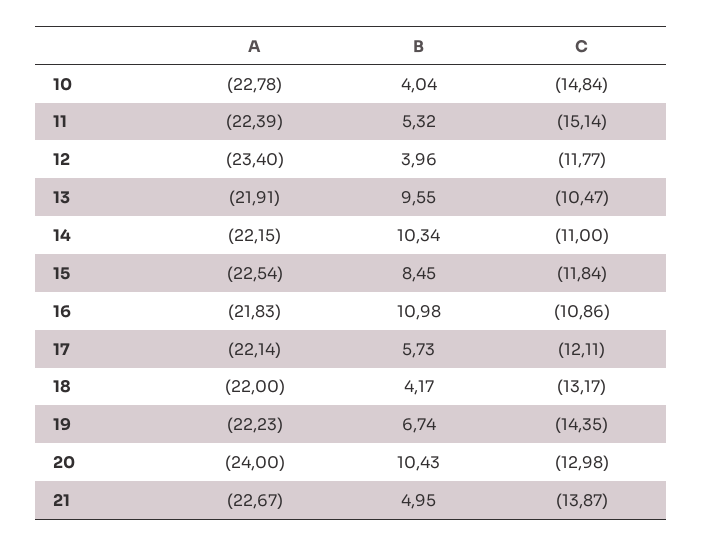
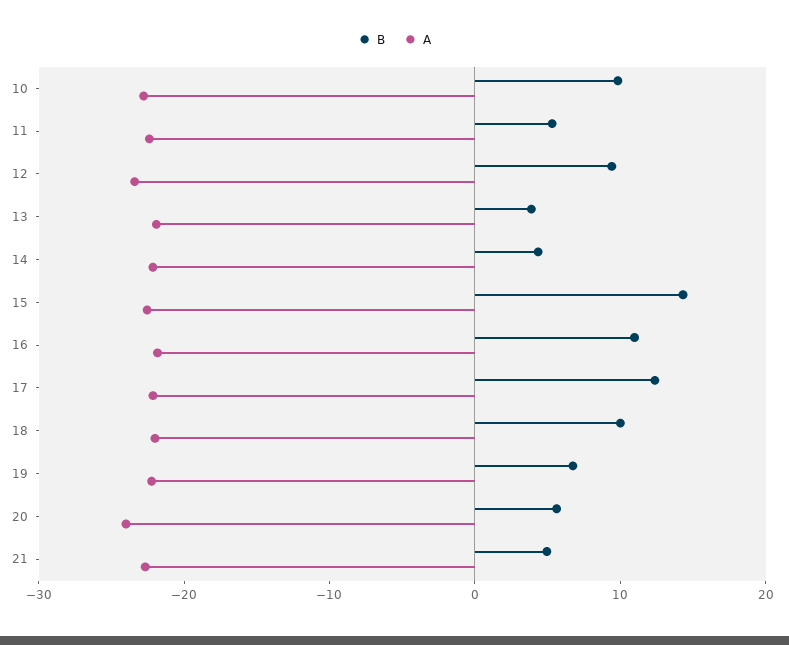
B, 10: 4.04 -> 10
C, 10: -14.84 -> none
C, 11: -15.14 -> none
B, 12: 3.96 -> 10
C, 12: -11.77 -> none
B, 13: 9.55 -> 4
C, 13: -10.47 -> none
B, 14: 10.34 -> 4
C, 14: -11 -> none
B, 15: 8.45 -> 14
C, 15: -11.84 -> none
C, 16: -10.86 -> none
B, 17: 5.73 -> 12
C, 17: -12.11 -> none
B, 18: 4.17 -> 10
C, 18: -13.17 -> none
C, 19: -14.35 -> none
B, 20: 10.43 -> 6
C, 20: -12.98 -> none
C, 21: -13.87 -> none

